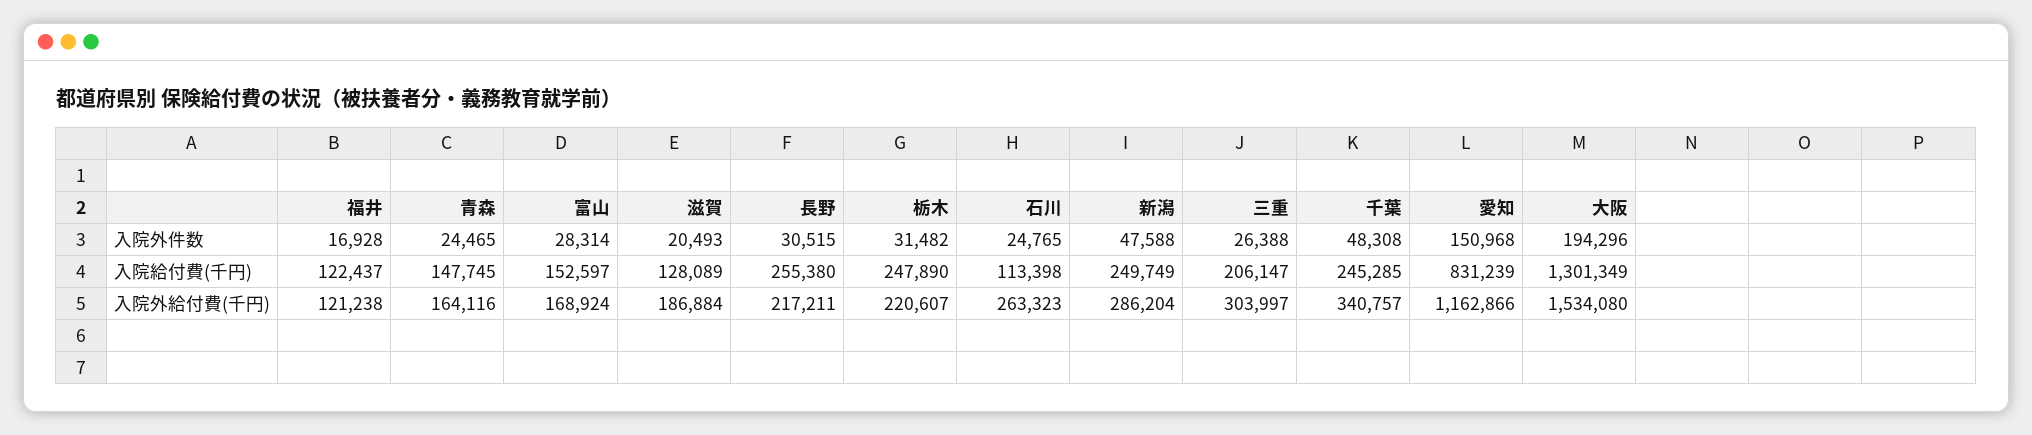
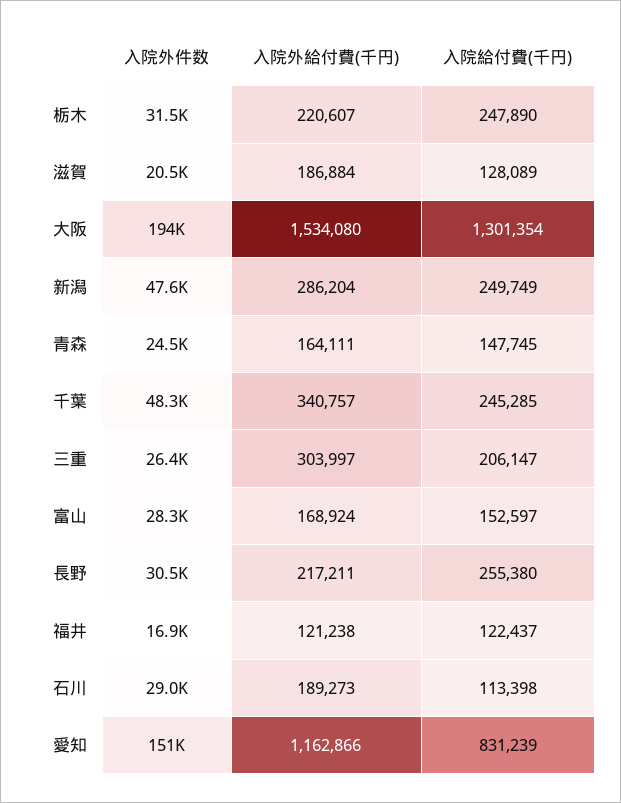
石川, 入院外件数: 24765 -> 29000
大阪, 入院給付費(千円): 1301349 -> 1301354
青森, 入院外給付費(千円): 164116 -> 164111
石川, 入院外給付費(千円): 263323 -> 189273

